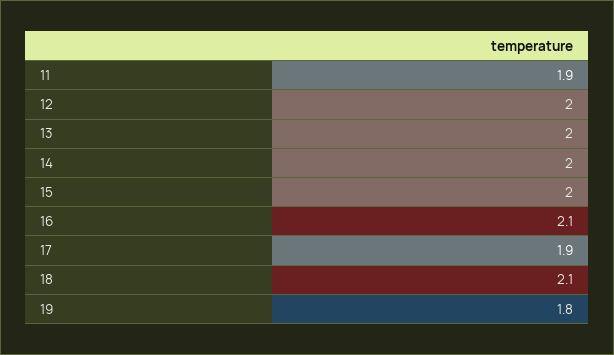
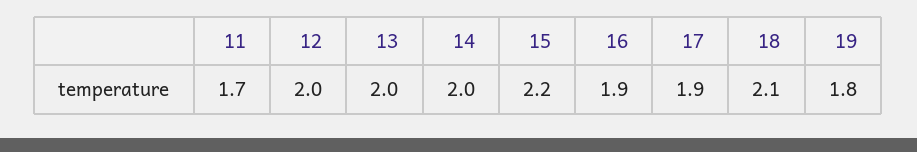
11: 1.9 -> 1.7
15: 2 -> 2.2
16: 2.1 -> 1.9

